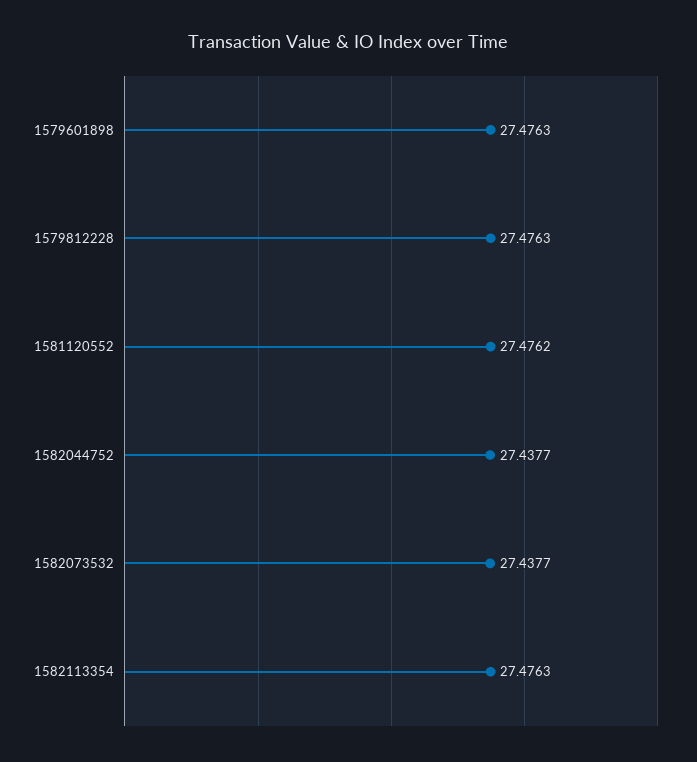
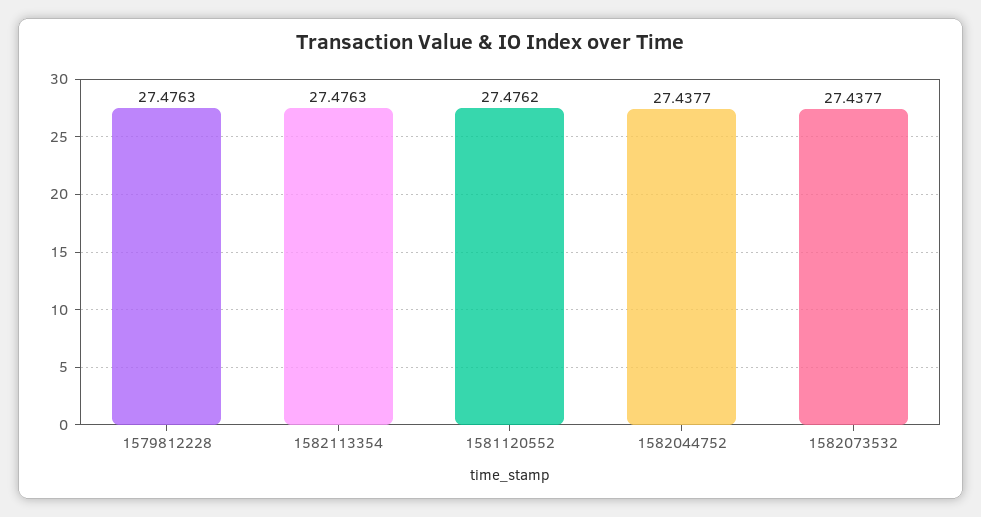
1579601898: 27.4763 -> none

